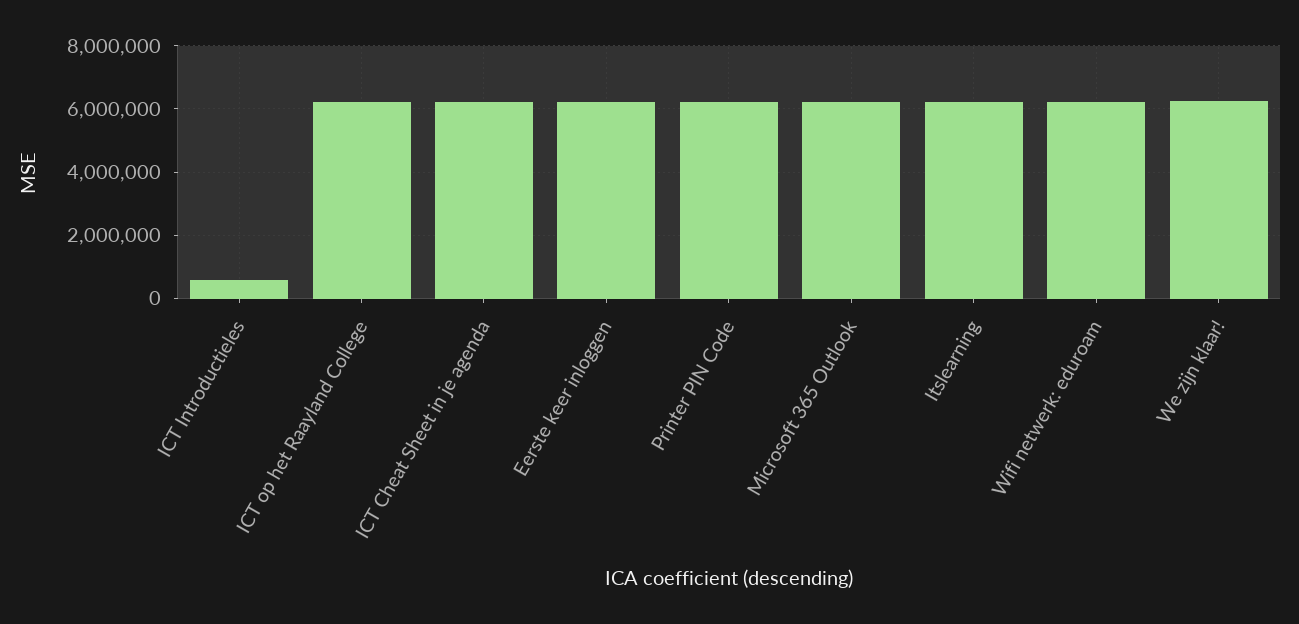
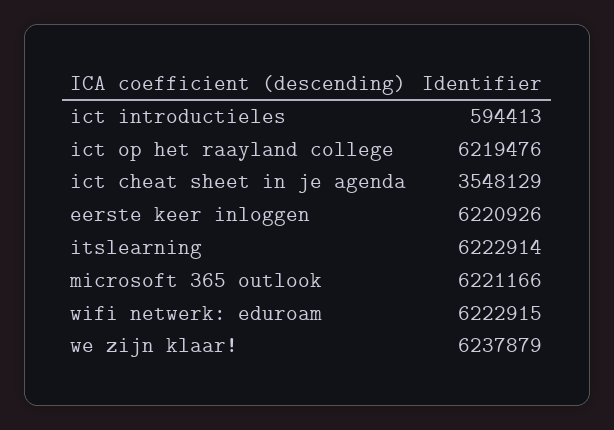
ICT Cheat Sheet in je agenda: 6200000 -> 3548129
Printer PIN Code: 6200000 -> none

